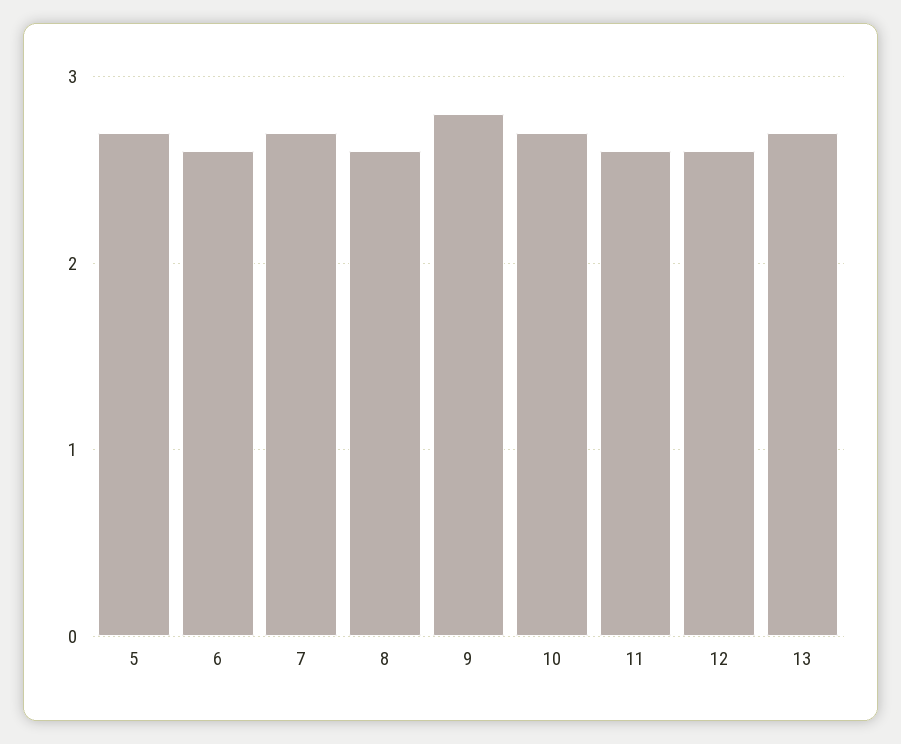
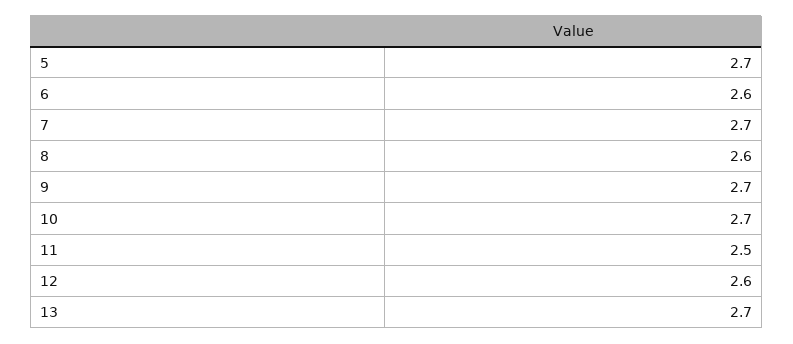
9: 2.8 -> 2.7
11: 2.6 -> 2.5

